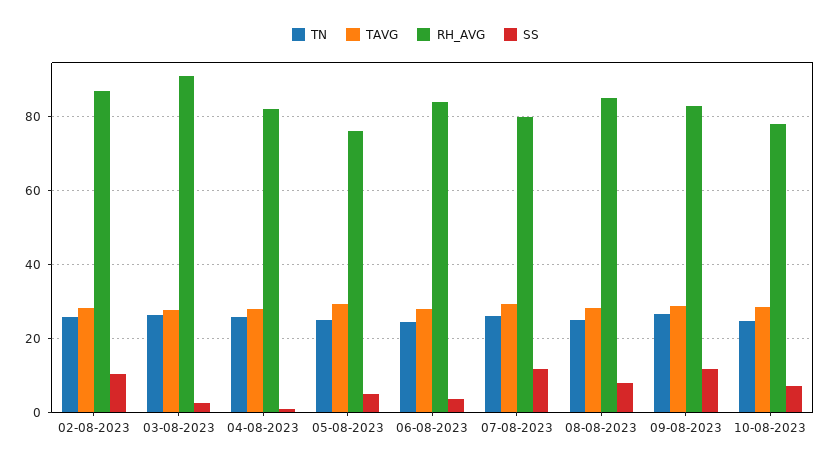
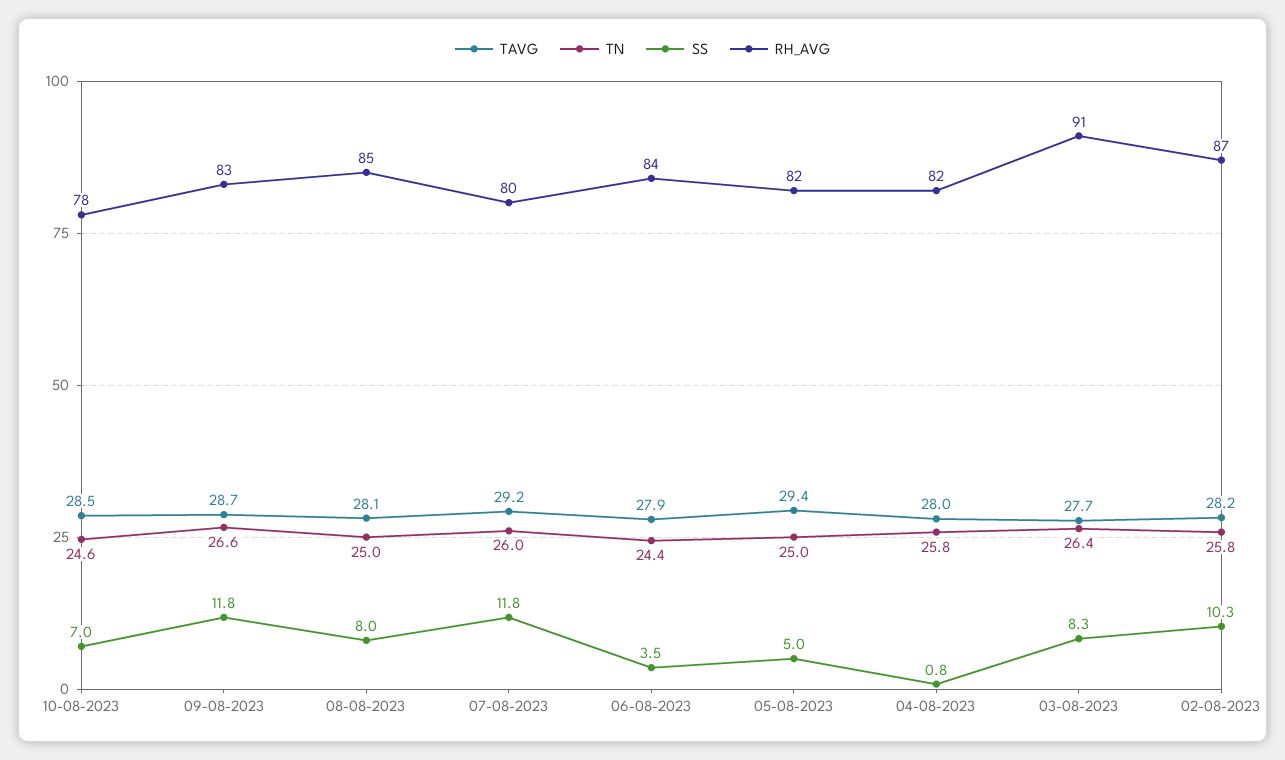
SS, 03-08-2023: 2 -> 8.3
RH_AVG, 05-08-2023: 76 -> 82

